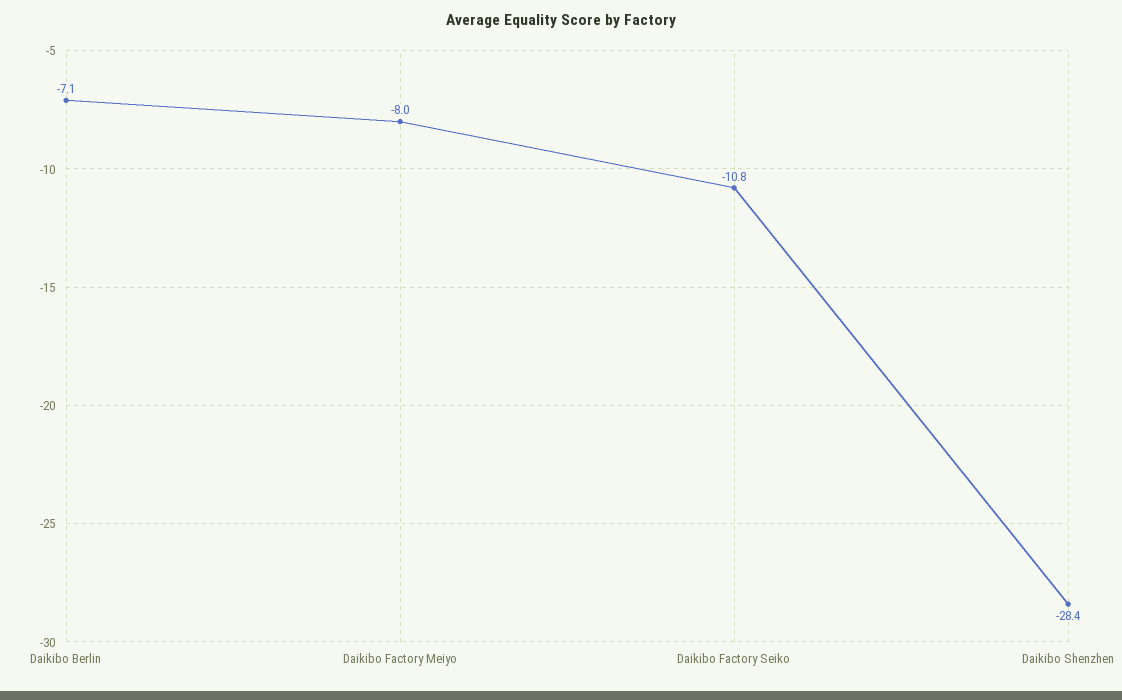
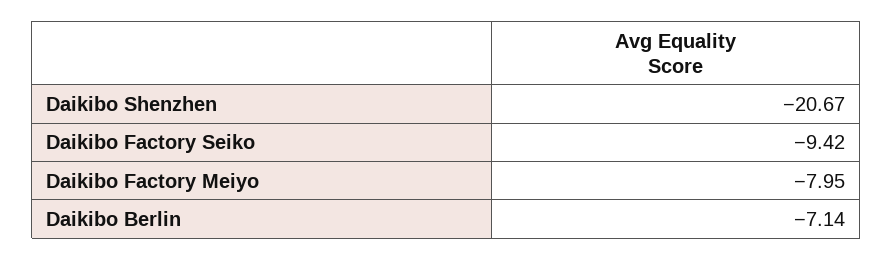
Daikibo Factory Seiko: -10.8 -> -9.42
Daikibo Shenzhen: -28.4 -> -20.67

